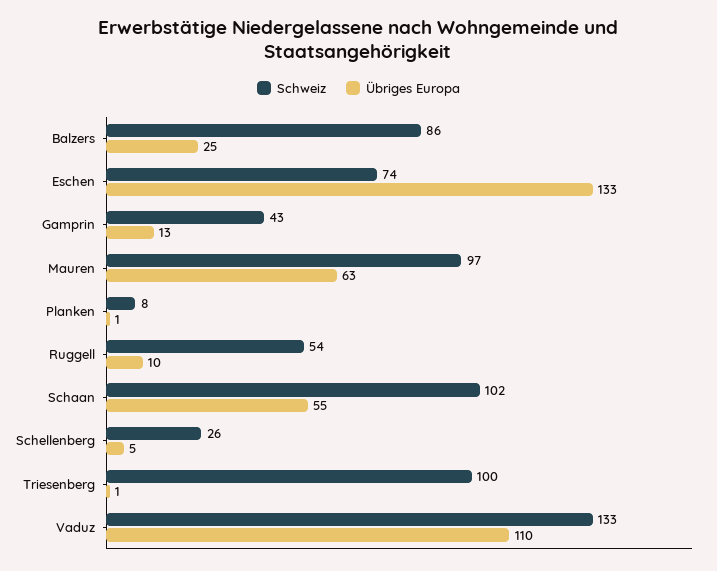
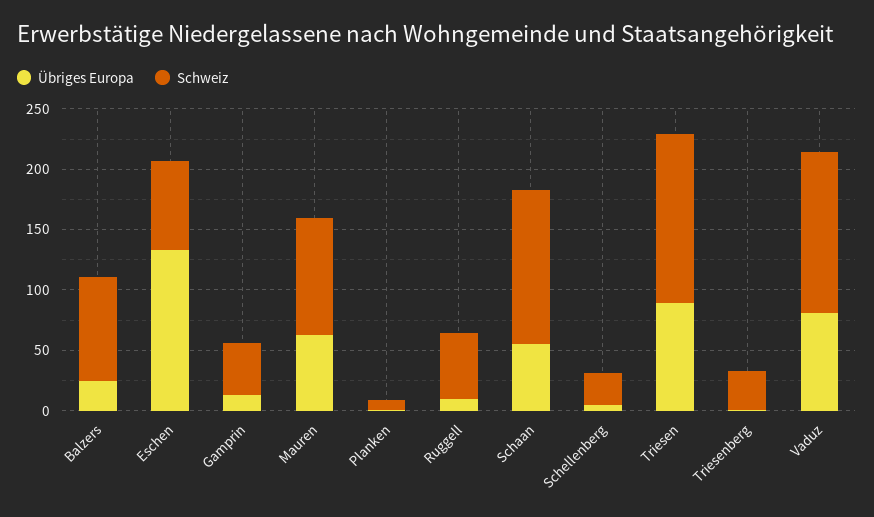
Schweiz, Schaan: 102 -> 130
Schweiz, Triesenberg: 100 -> 30
Übriges Europa, Vaduz: 110 -> 80
Übriges Europa, Triesen: none -> 90
Schweiz, Triesen: none -> 140

